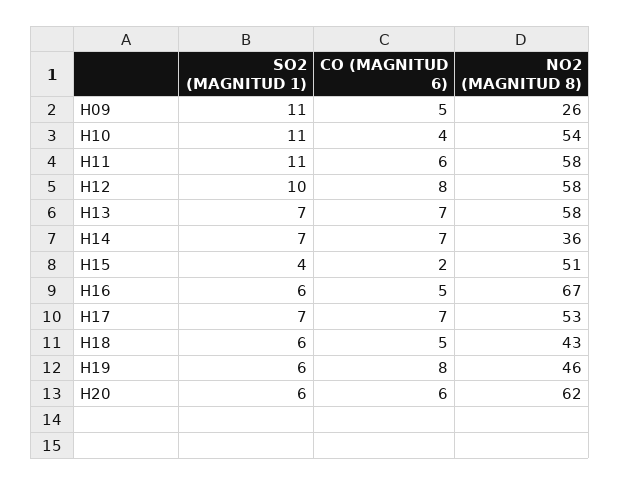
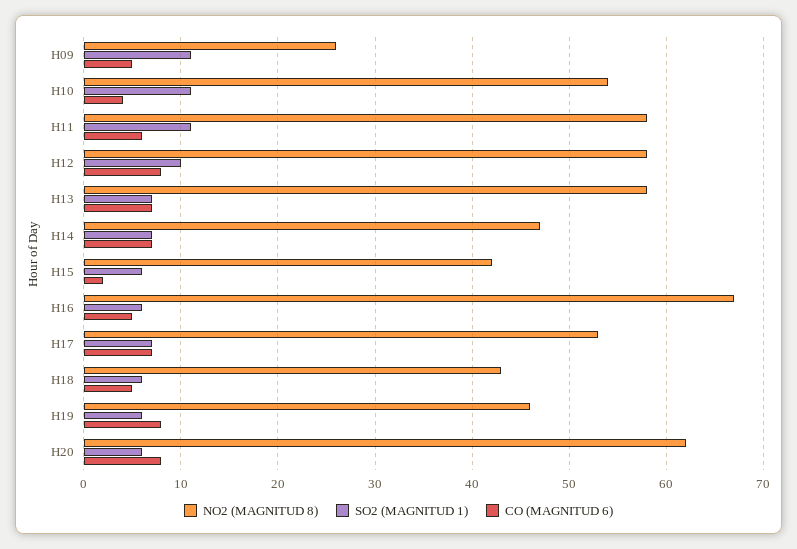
NO2 (MAGNITUD 8), H14: 36 -> 47
SO2 (MAGNITUD 1), H15: 4 -> 6
NO2 (MAGNITUD 8), H15: 51 -> 42
CO (MAGNITUD 6), H20: 6 -> 8

